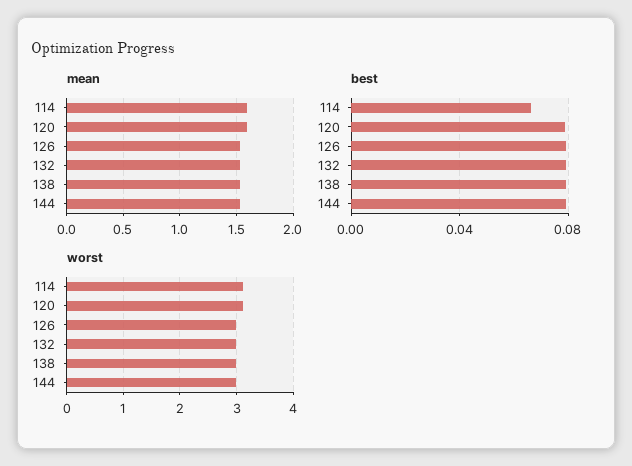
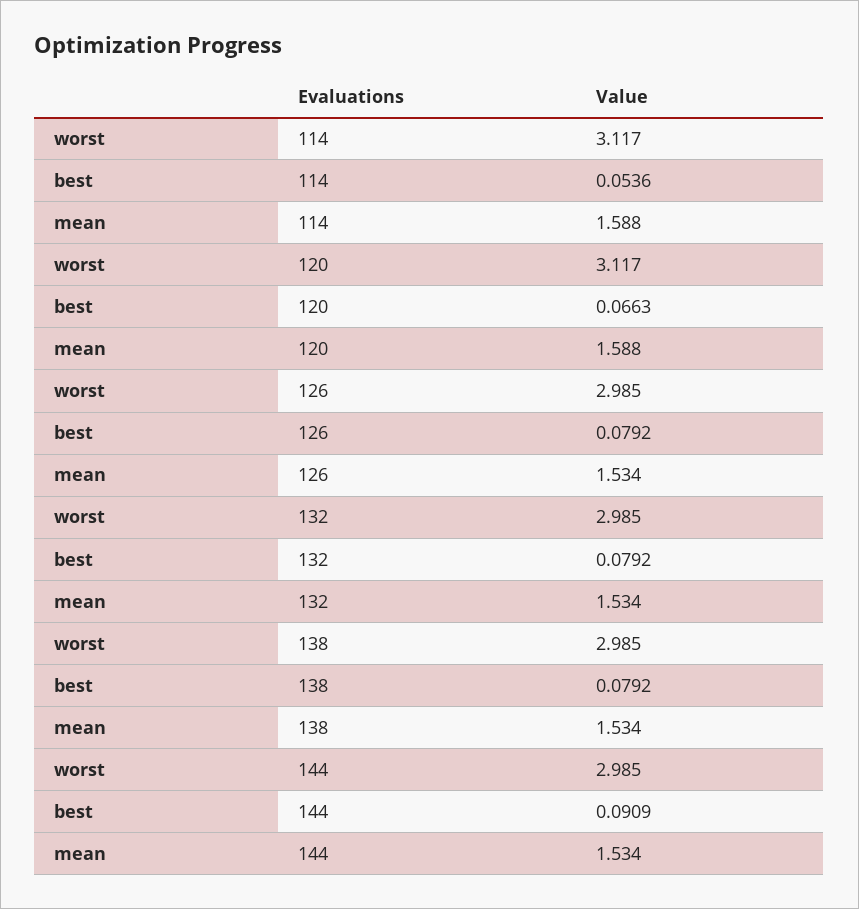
best, 114: 0.065 -> 0.0536
best, 120: 0.08 -> 0.0663
best, 144: 0.08 -> 0.0909

